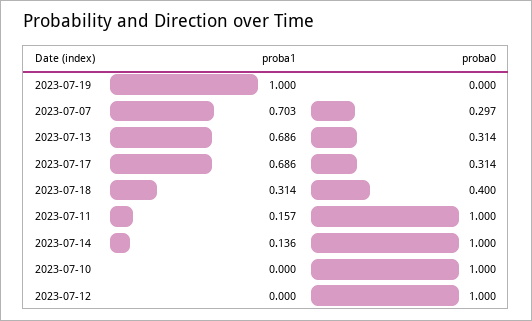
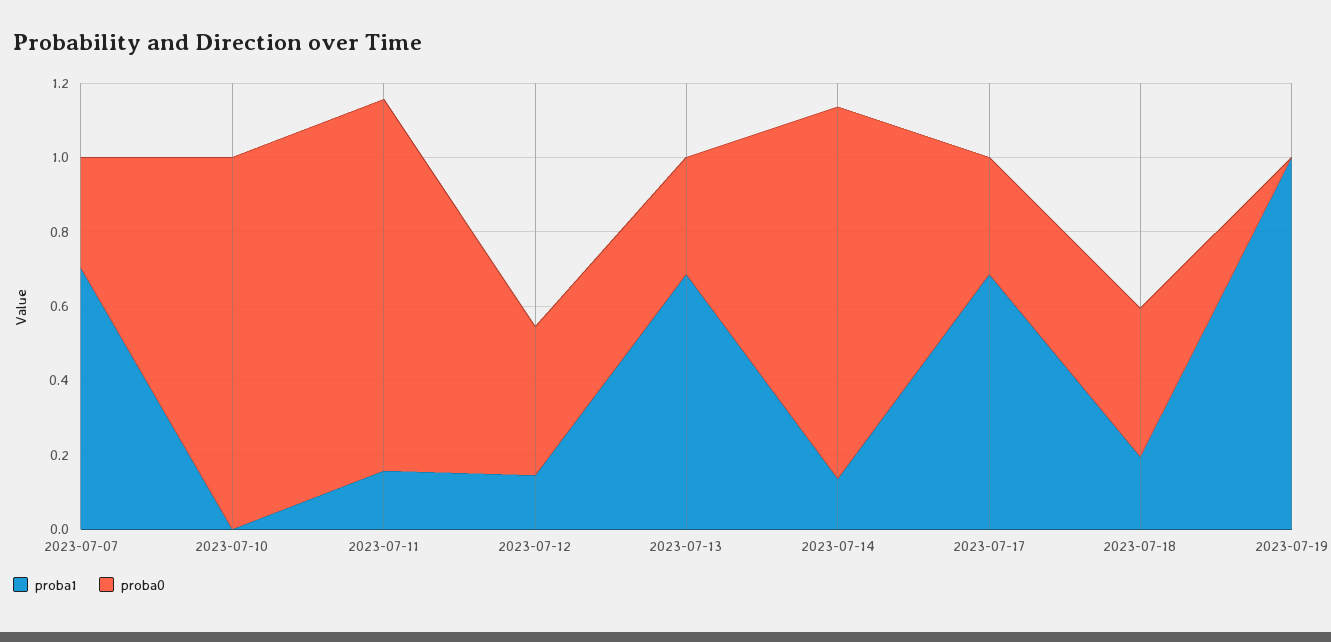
proba1, 2023-07-18: 0.314 -> 0.2
proba1, 2023-07-12: 0 -> 0.15
proba0, 2023-07-12: 1 -> 0.4

